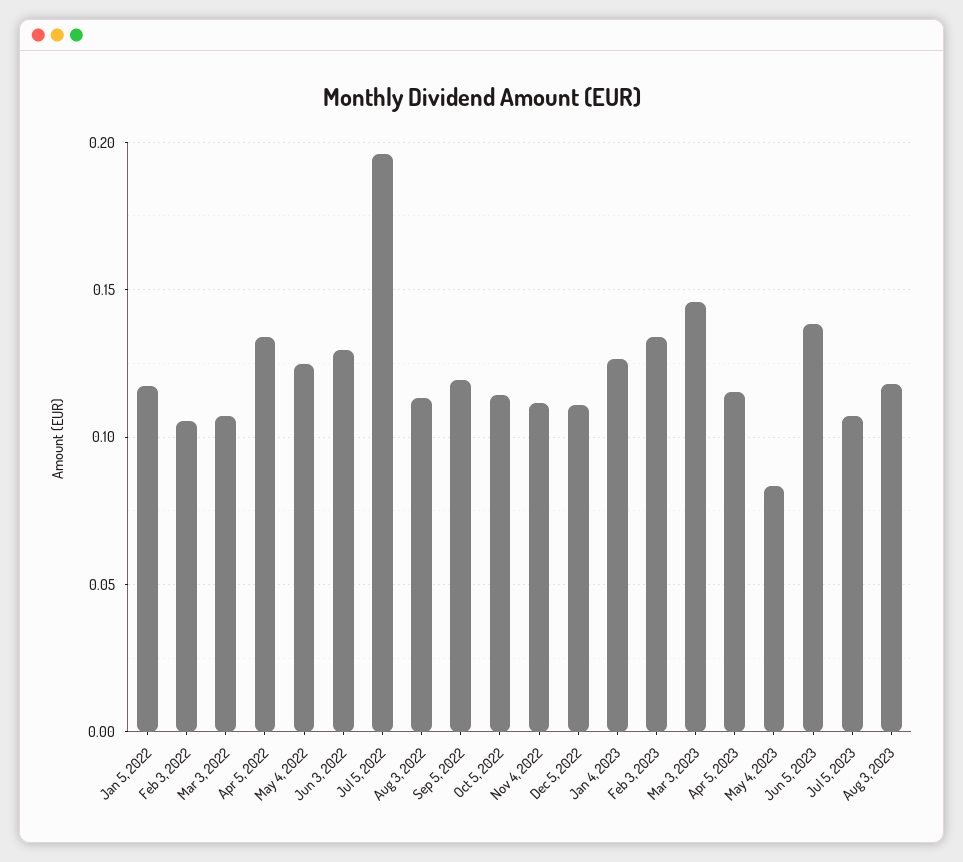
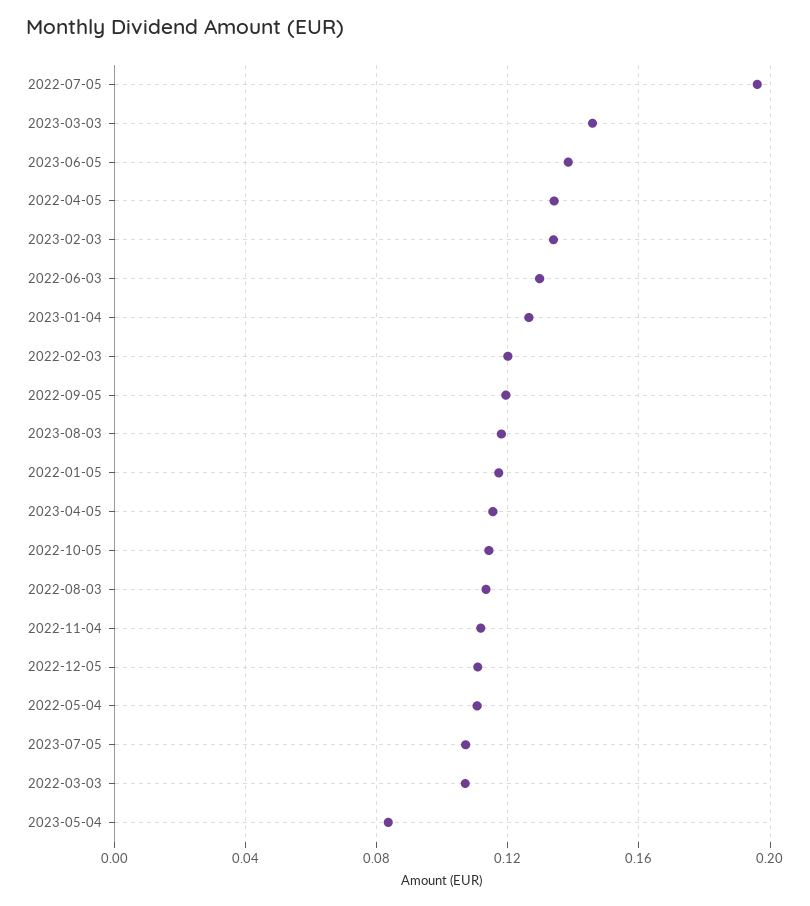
Feb 3, 2022: 0.105 -> 0.12
May 4, 2022: 0.125 -> 0.11

